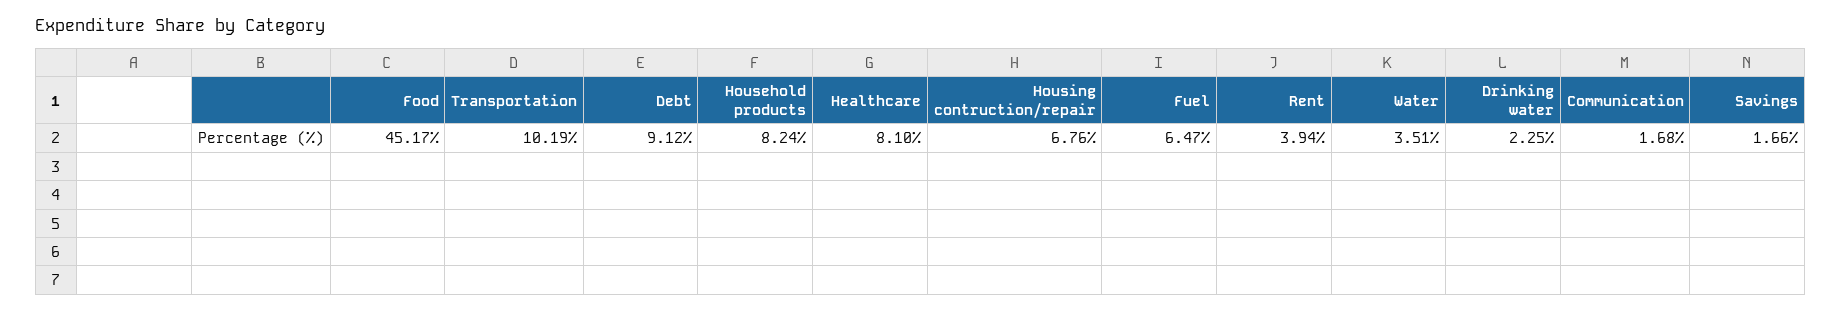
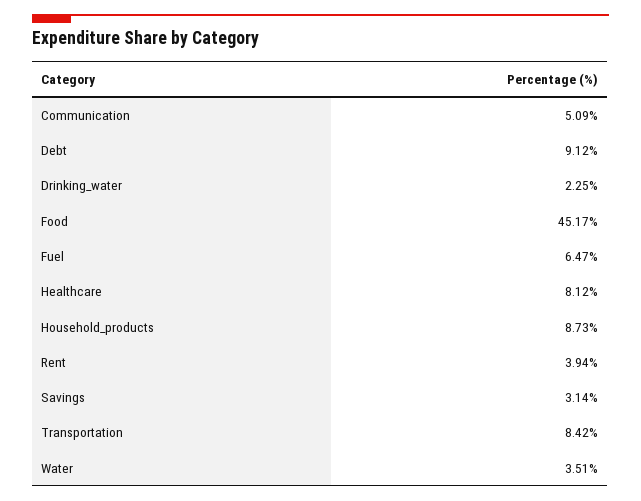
Transportation: 10.19 -> 8.42
Household products: 8.24 -> 8.73
Healthcare: 8.1 -> 8.12
Housing contruction/repair: 6.76 -> none
Communication: 1.68 -> 5.09
Savings: 1.66 -> 3.14

